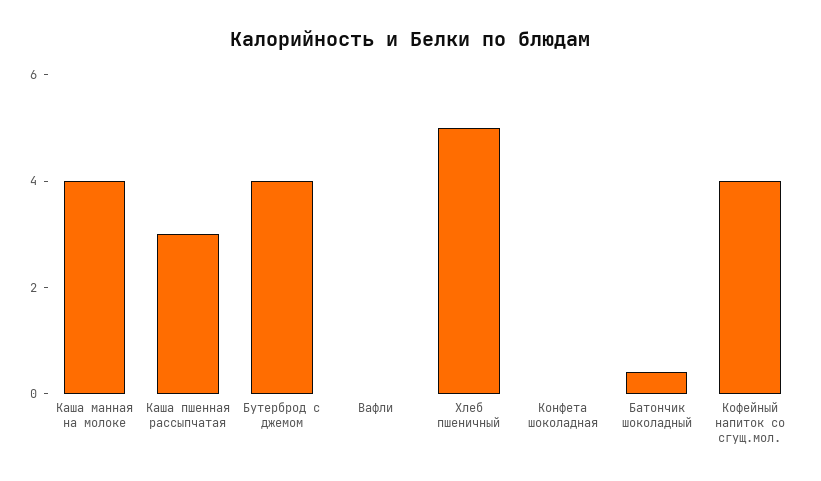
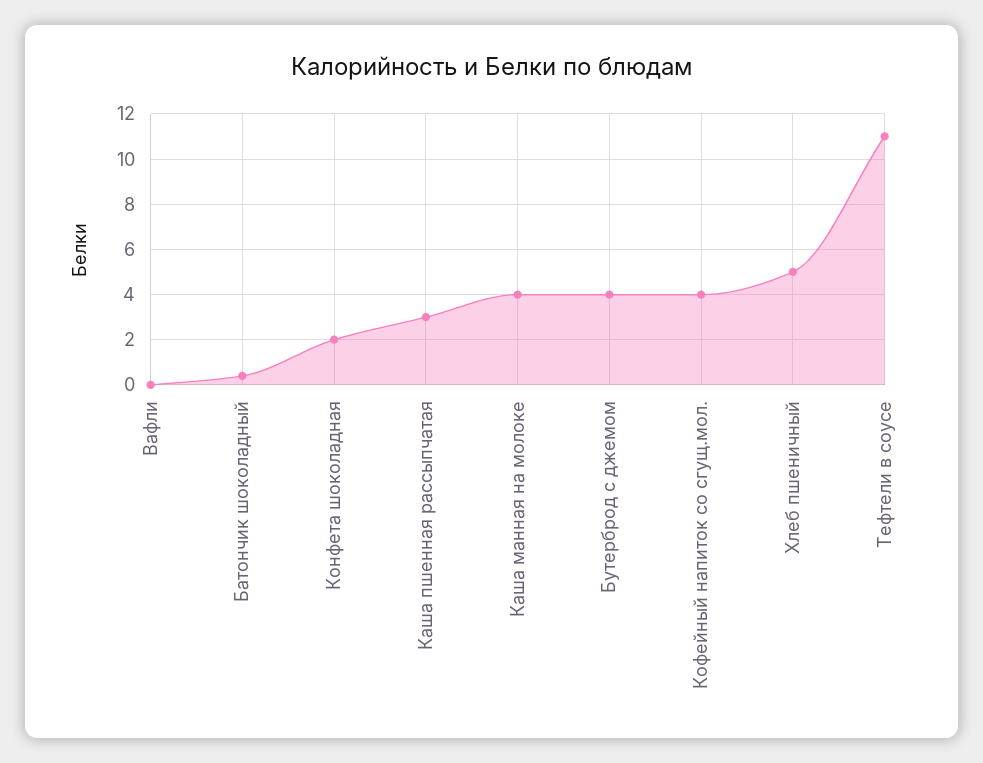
Конфета шоколадная: 0 -> 2
Тефтели в соусе: none -> 11

